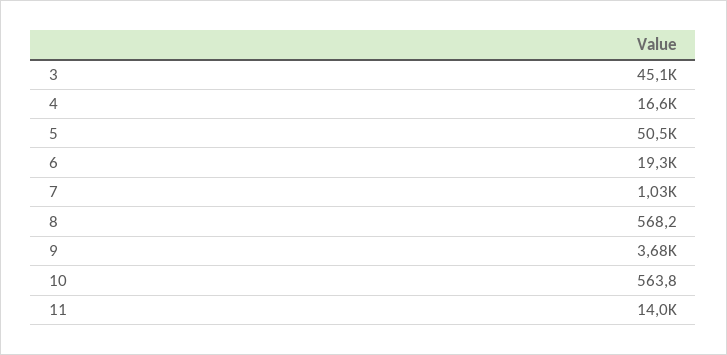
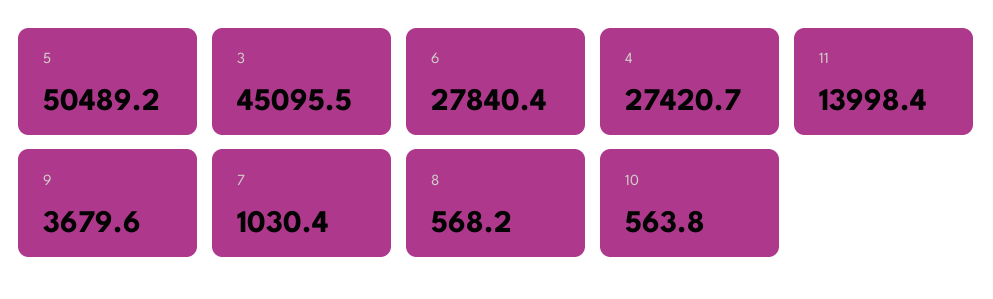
4: 16600 -> 27420.7
6: 19300 -> 27840.4

